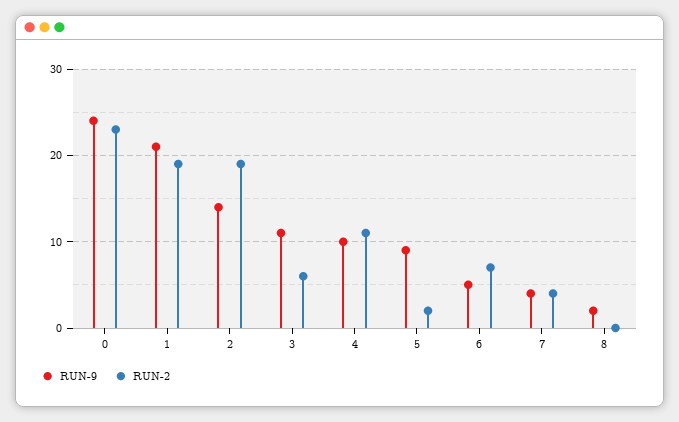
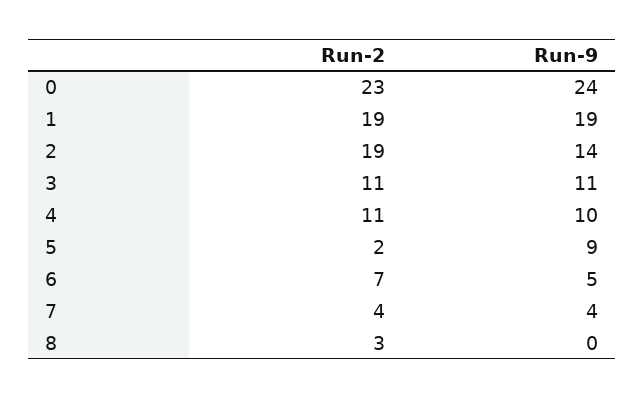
RUN-9, 1: 21 -> 19
RUN-2, 3: 6 -> 11
RUN-9, 8: 2 -> 0
RUN-2, 8: 0 -> 3

